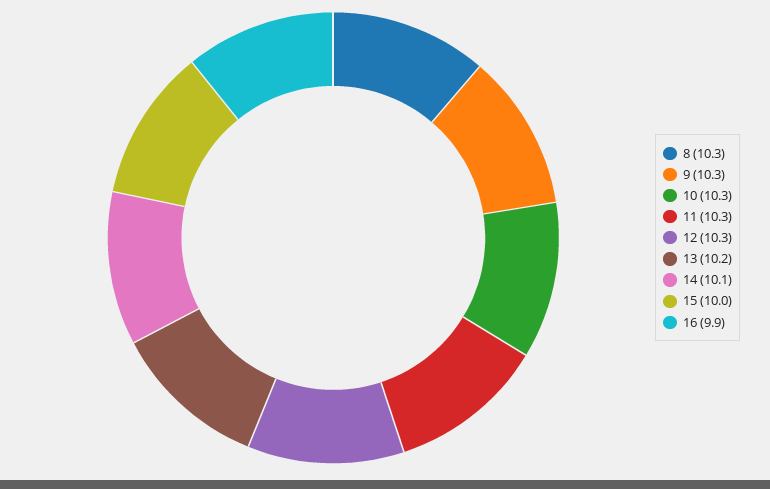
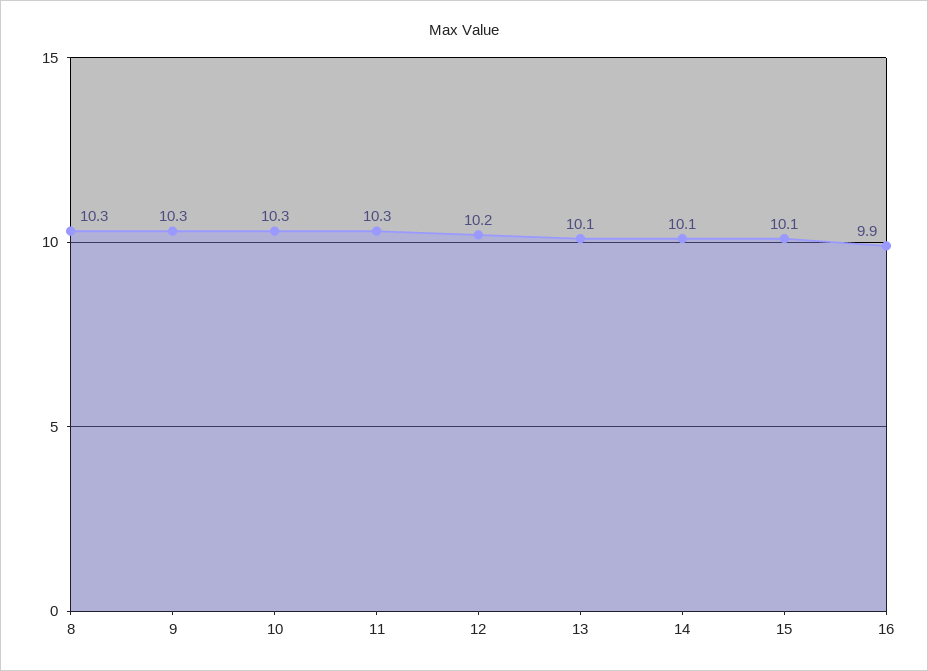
12: 10.3 -> 10.2
13: 10.2 -> 10.1
15: 10 -> 10.1

